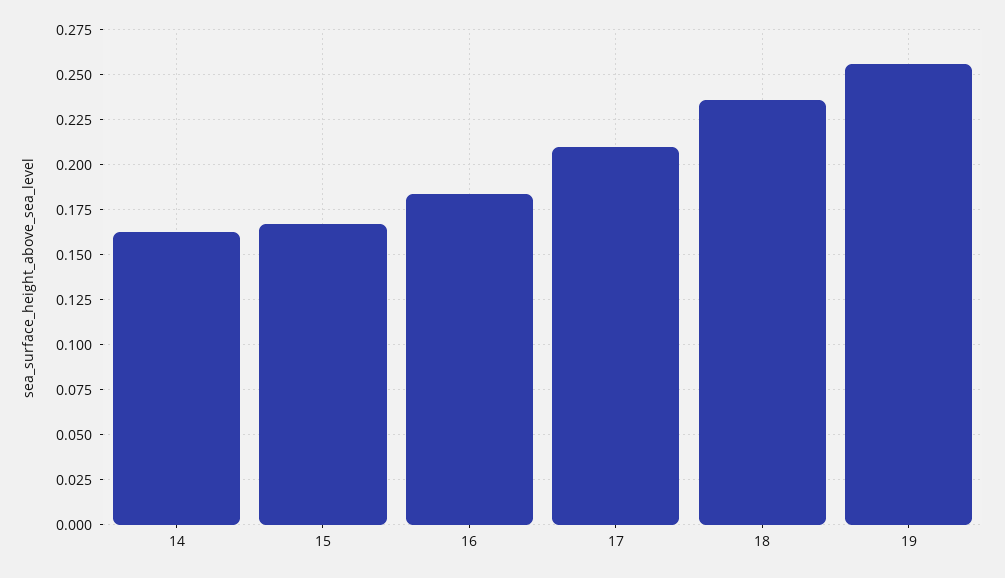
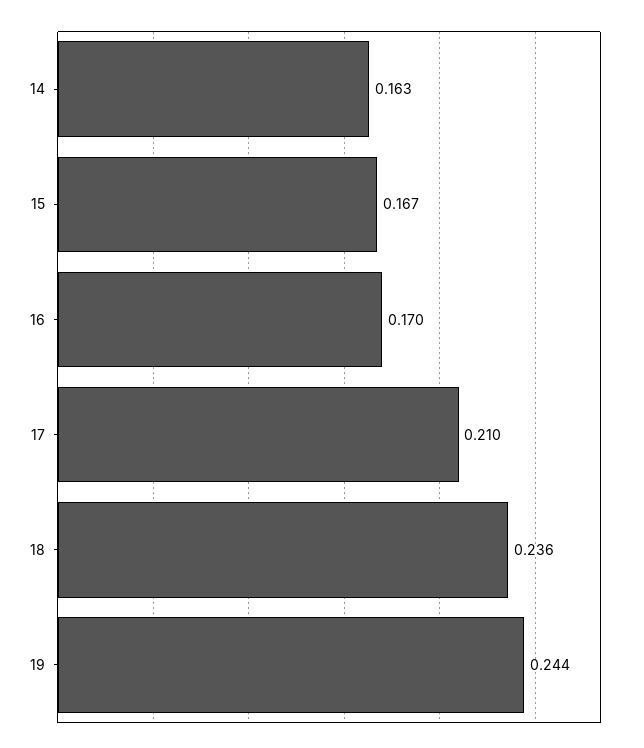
16: 0.185 -> 0.17
19: 0.255 -> 0.244

